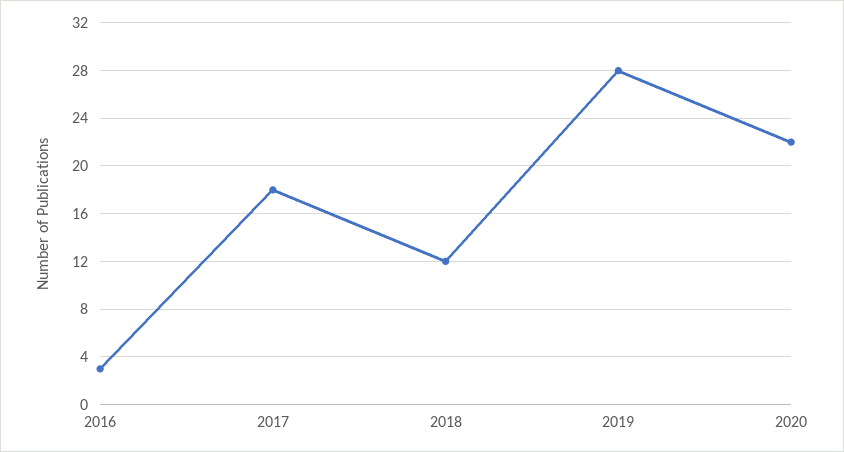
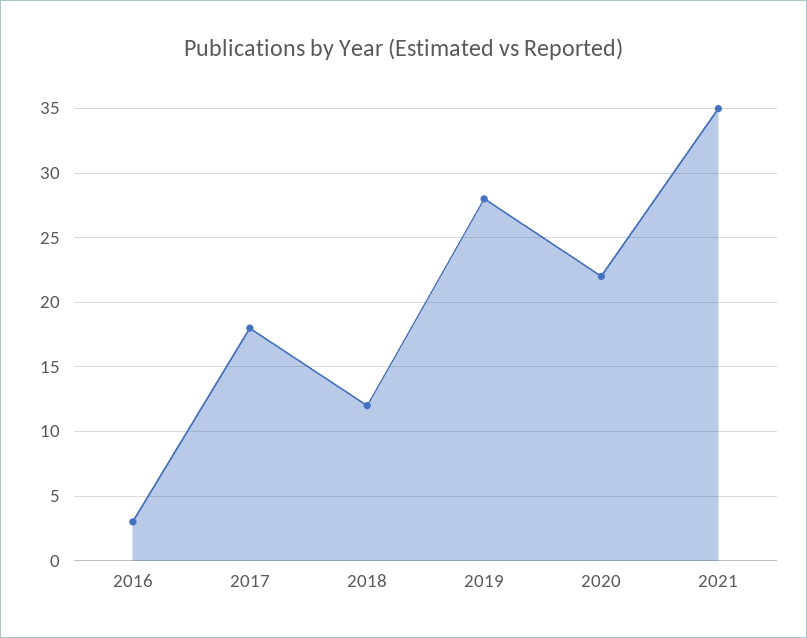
2021: none -> 35

